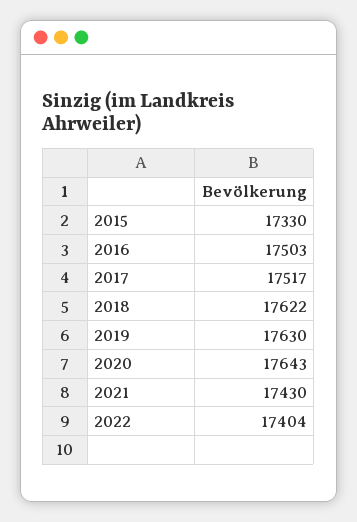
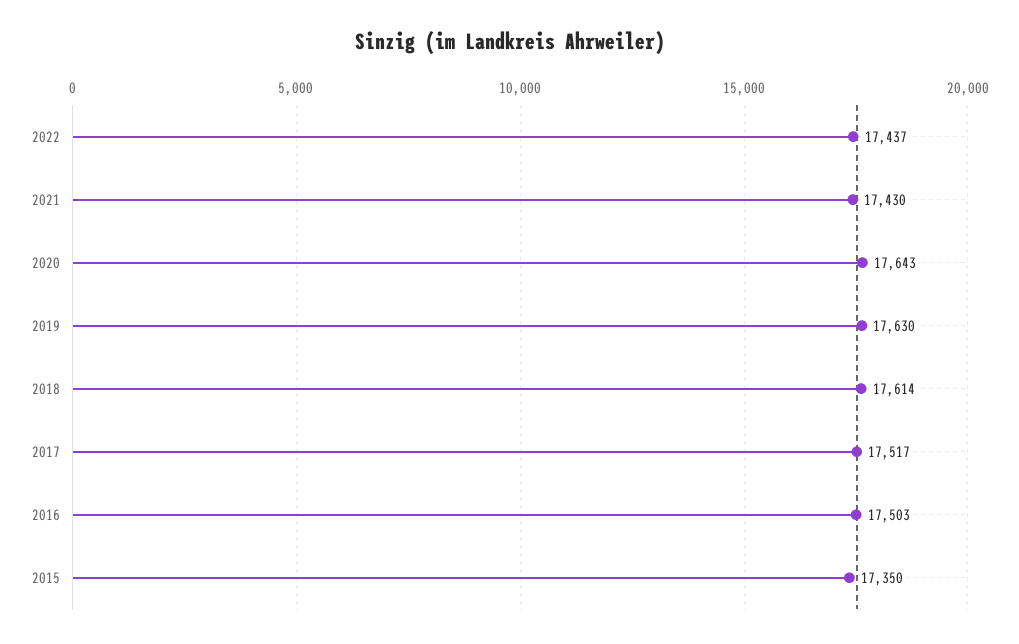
2015: 17330 -> 17350
2018: 17622 -> 17614
2022: 17404 -> 17437

